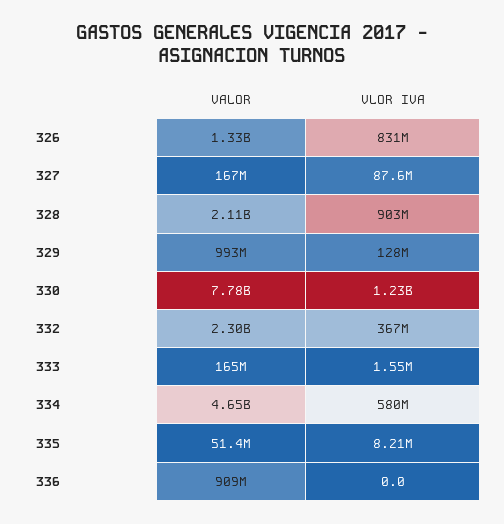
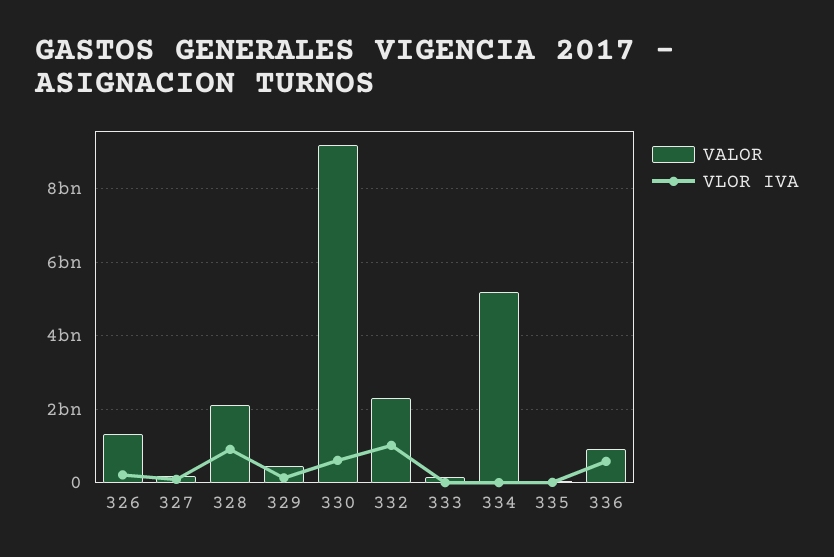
VLOR IVA, 326: 831000000 -> 200000000
VALOR, 329: 993000000 -> 400000000
VALOR, 330: 7780000000 -> 9200000000
VLOR IVA, 330: 1230000000 -> 600000000
VLOR IVA, 332: 367000000 -> 1000000000
VALOR, 334: 4650000000 -> 5200000000
VLOR IVA, 334: 580000000 -> 0
VLOR IVA, 336: 0 -> 600000000

